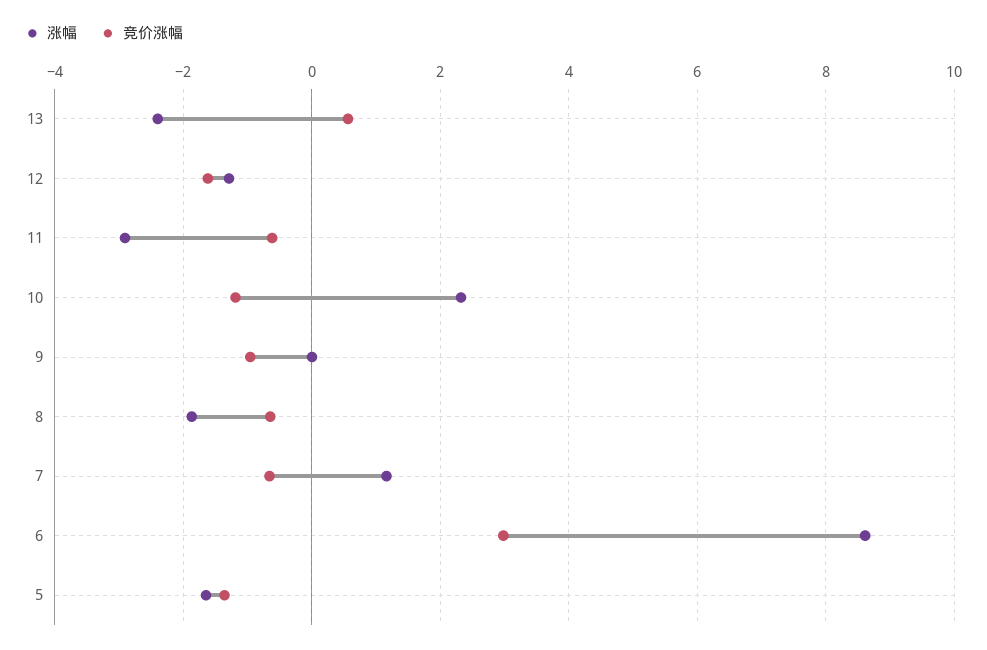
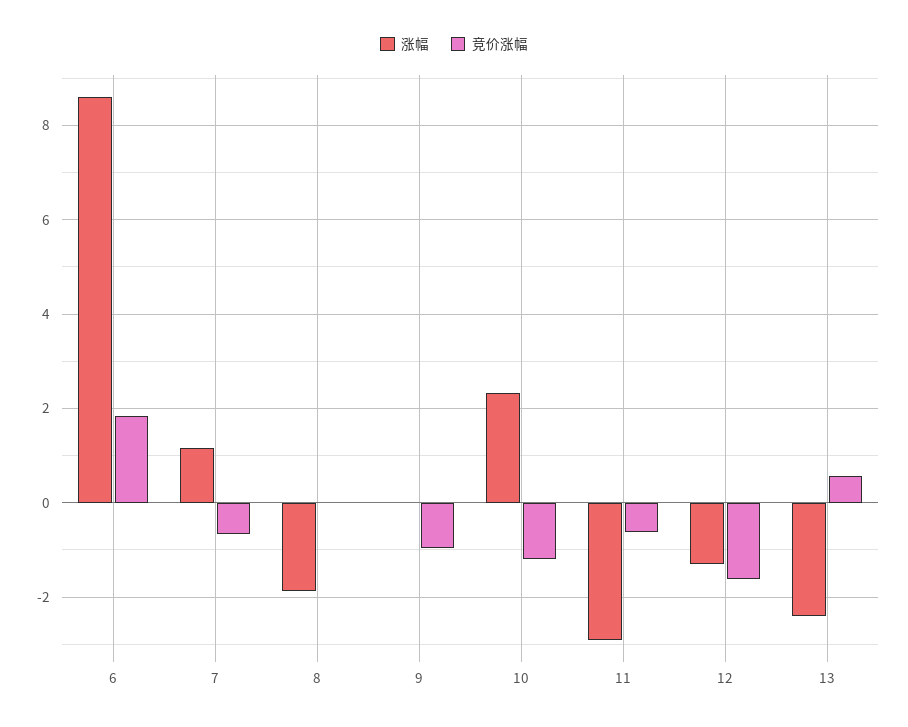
竞价涨幅, 8: -0.6 -> 0
竞价涨幅, 6: 3 -> 1.8
涨幅, 5: -1.6 -> none
竞价涨幅, 5: -1.4 -> none

